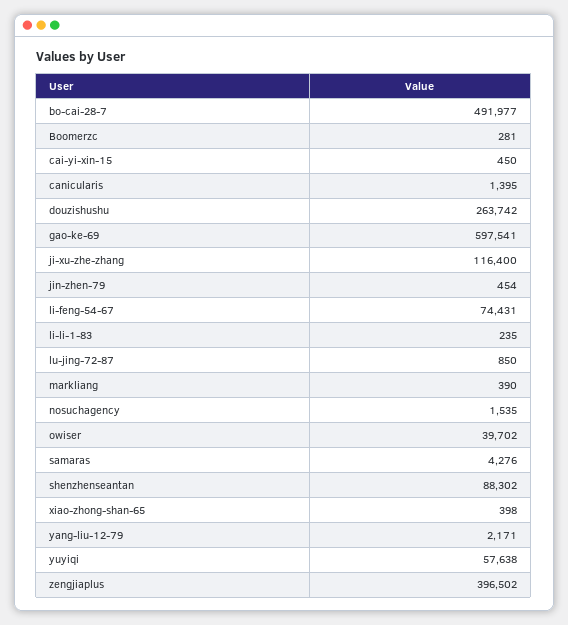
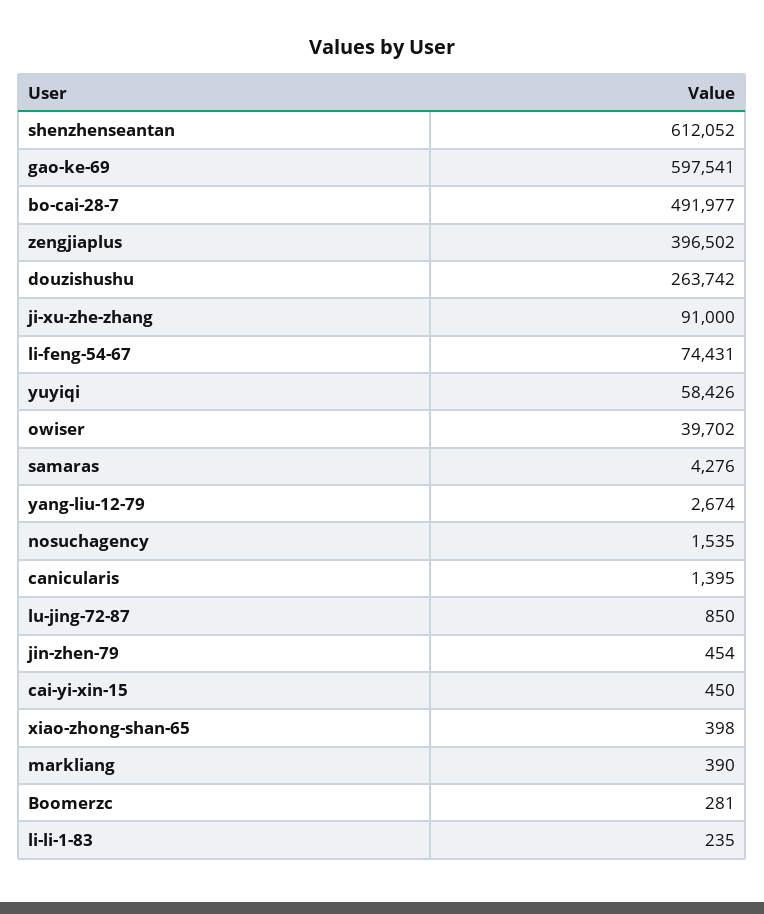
ji-xu-zhe-zhang: 116400 -> 91000
shenzhenseantan: 88302 -> 612052
yang-liu-12-79: 2171 -> 2674
yuyiqi: 57638 -> 58426

